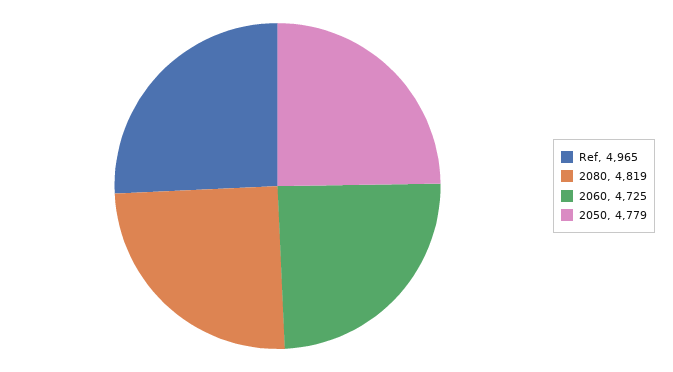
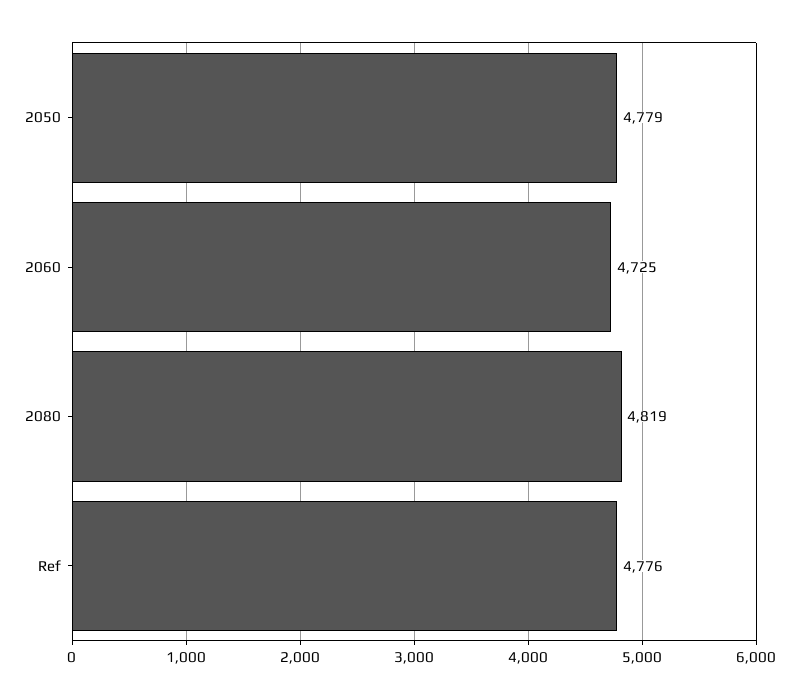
Ref: 4965 -> 4776

